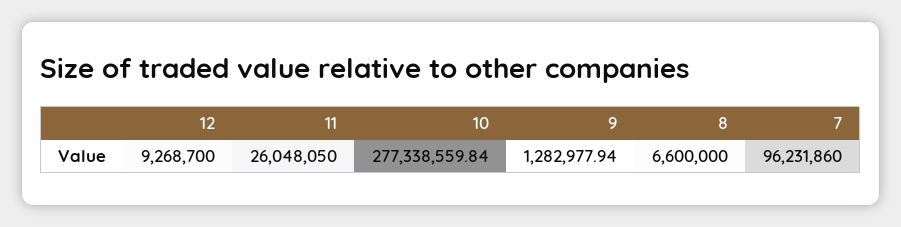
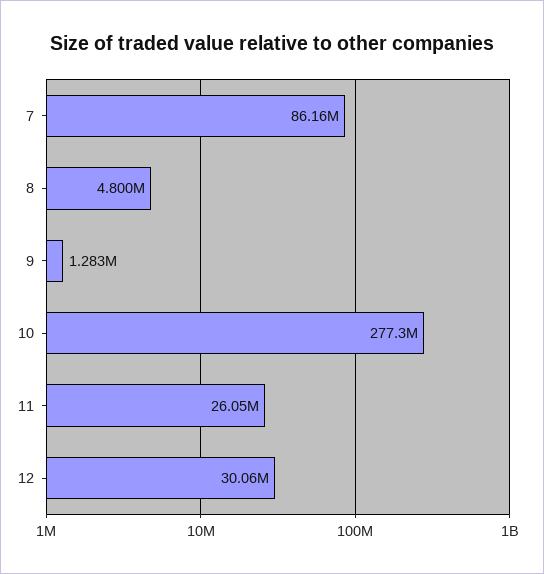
12: 9268700 -> 30060000
8: 6600000 -> 4800000
7: 96231860 -> 86160000

